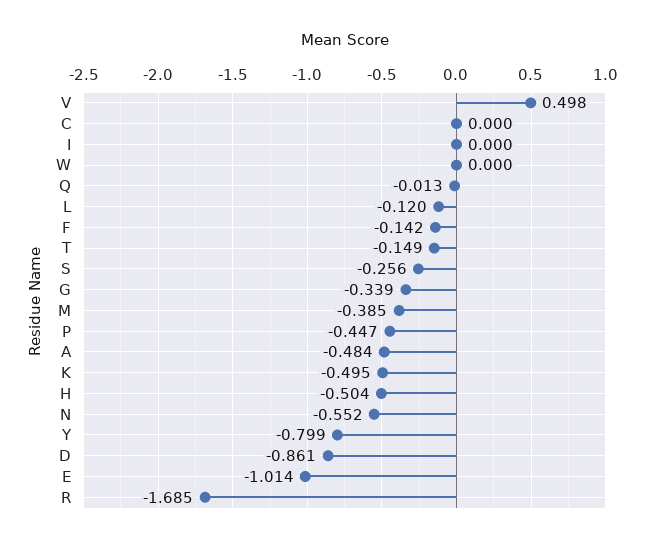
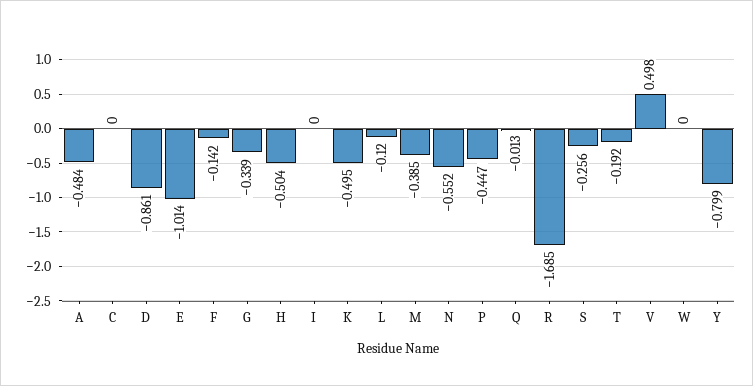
T: -0.149 -> -0.192

